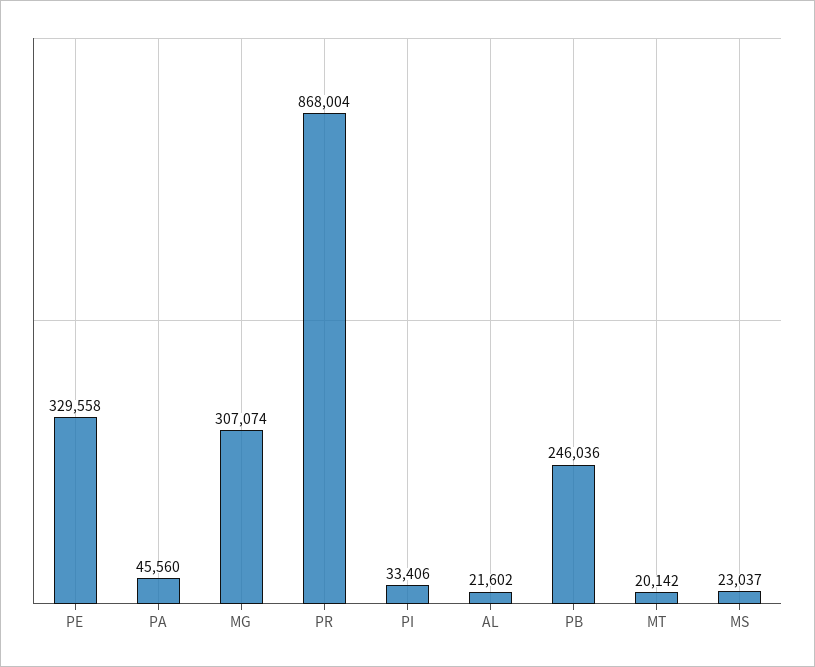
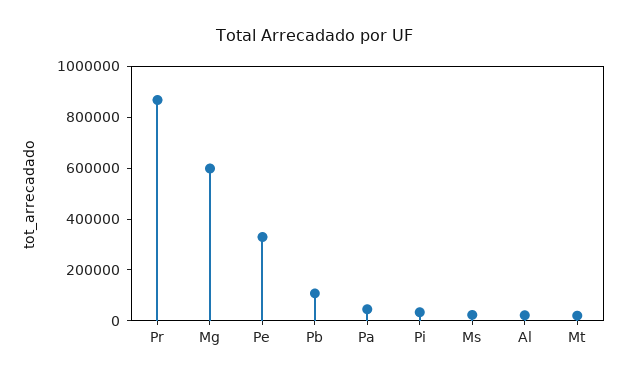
MG: 307074 -> 600000
PB: 246036 -> 100000

